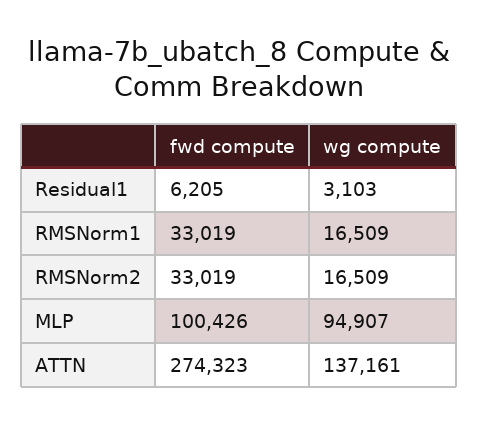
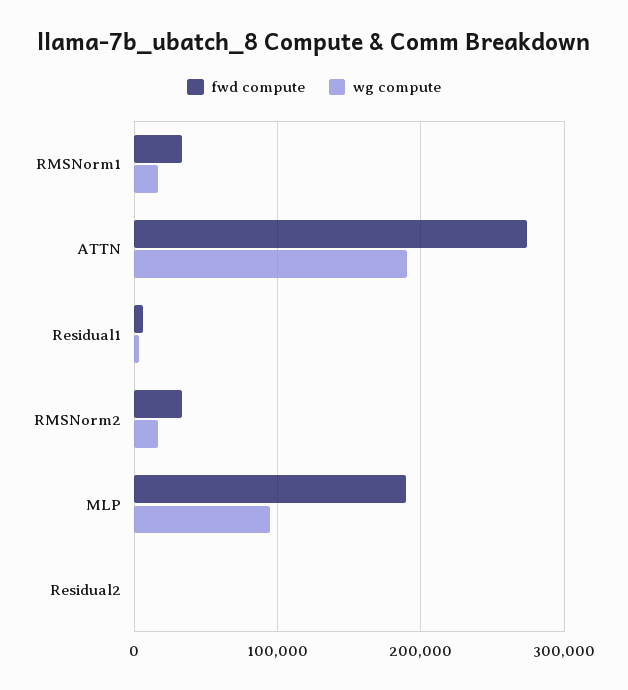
fwd compute, MLP: 100426 -> 190000
wg compute, ATTN: 137161 -> 190000
fwd compute, Residual2: none -> 0
wg compute, Residual2: none -> 0

